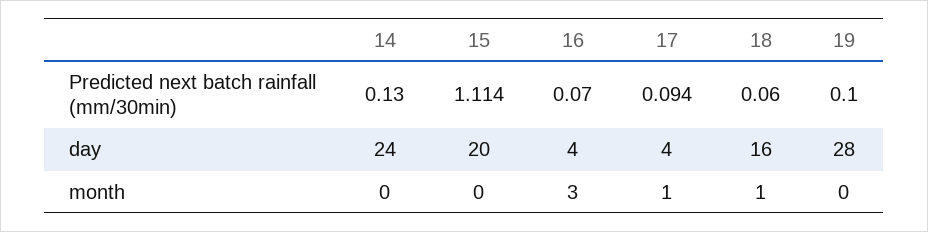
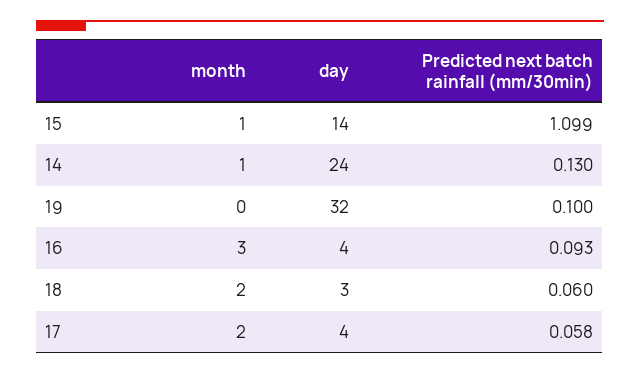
15, Predicted next batch rainfall (mm/30min): 1.114 -> 1.099
16, Predicted next batch rainfall (mm/30min): 0.07 -> 0.093
17, Predicted next batch rainfall (mm/30min): 0.094 -> 0.058
15, day: 20 -> 14
18, day: 16 -> 3
19, day: 28 -> 32
14, month: 0 -> 1
15, month: 0 -> 1
17, month: 1 -> 2
18, month: 1 -> 2

